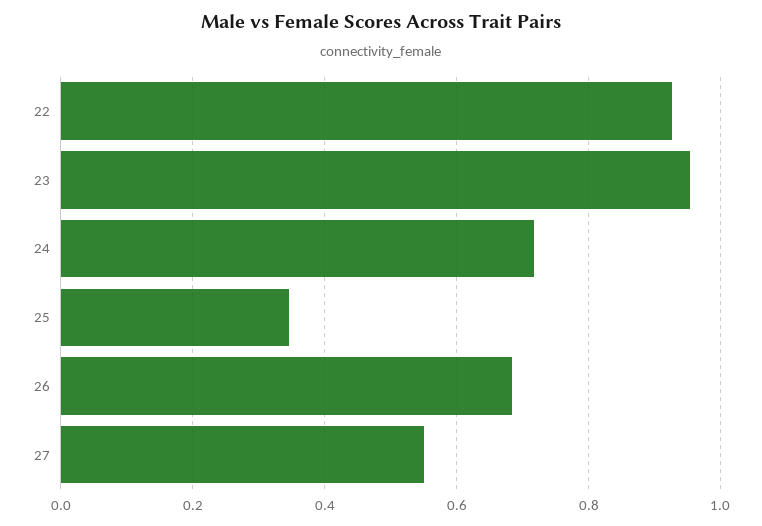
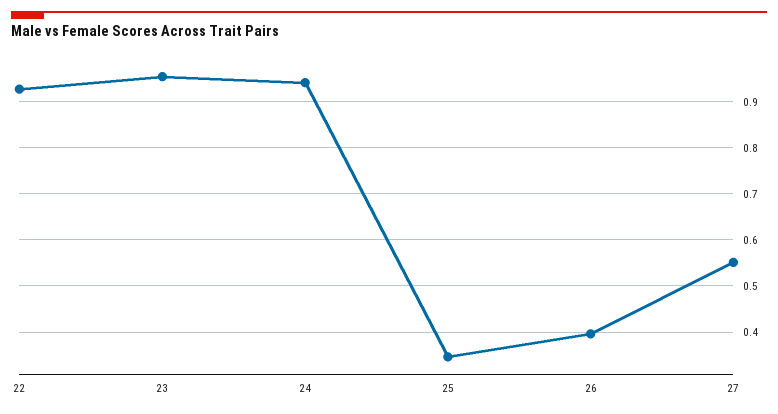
24: 0.72 -> 0.94
26: 0.68 -> 0.4

